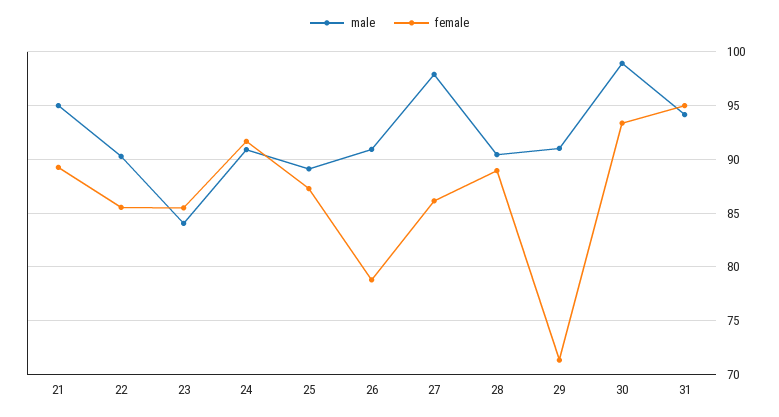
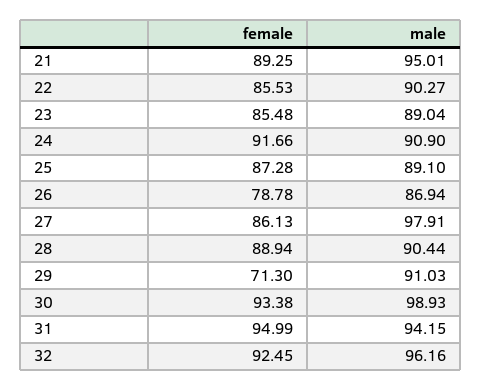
male, 23: 84 -> 89.04
male, 26: 91 -> 86.94
female, 32: none -> 92.45
male, 32: none -> 96.16

